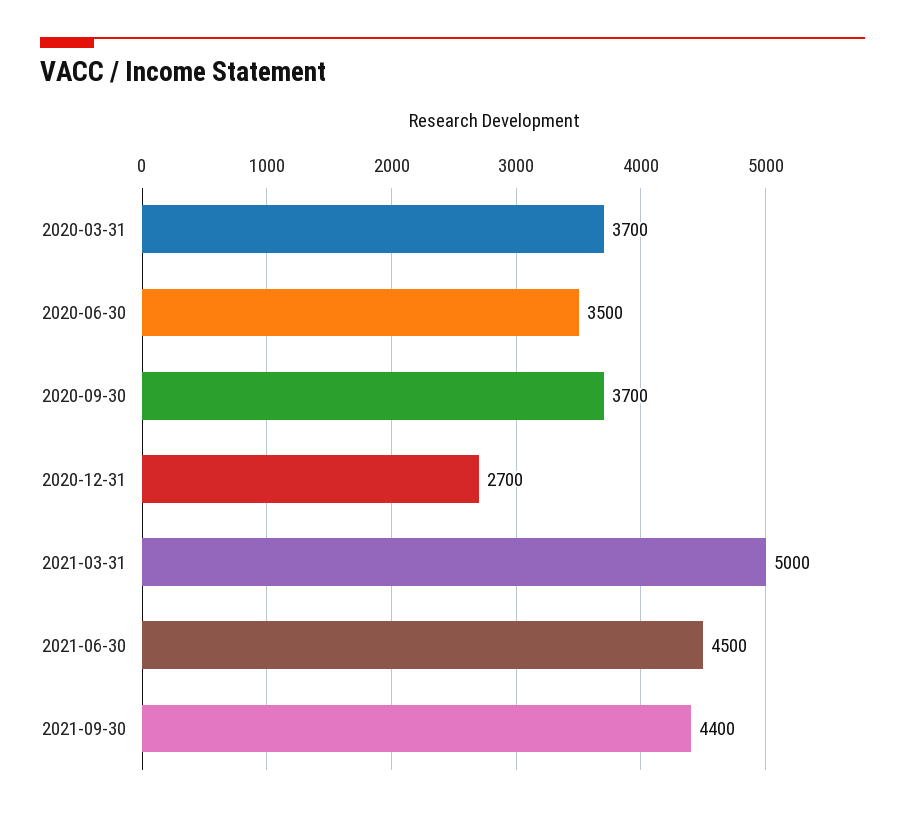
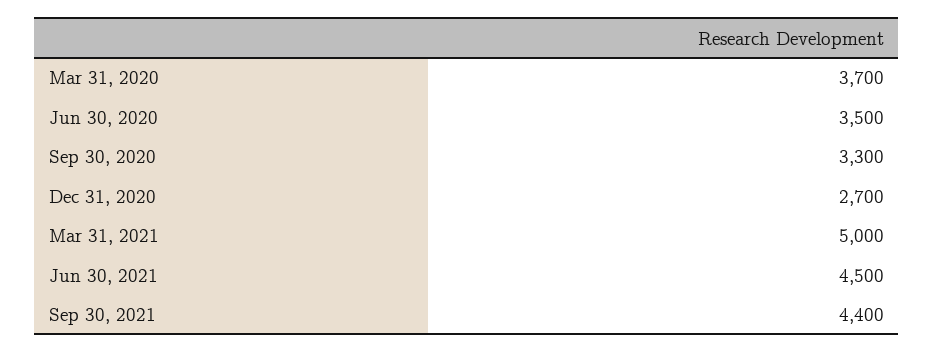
2020-09-30: 3700 -> 3300

